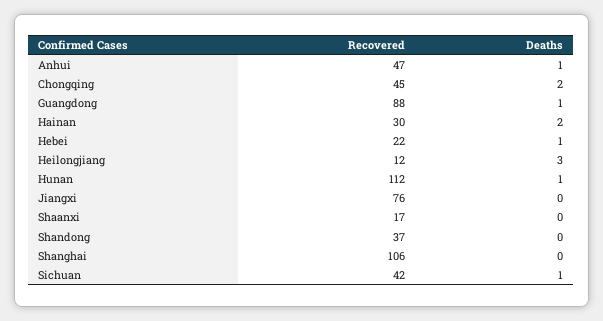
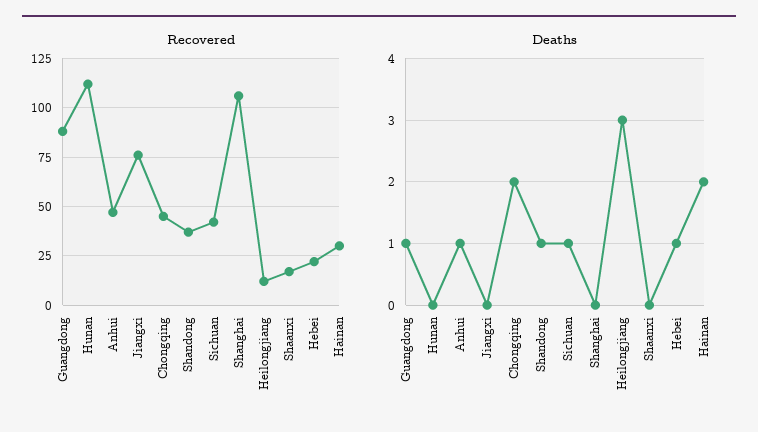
Deaths, Hunan: 1 -> 0
Deaths, Shandong: 0 -> 1

